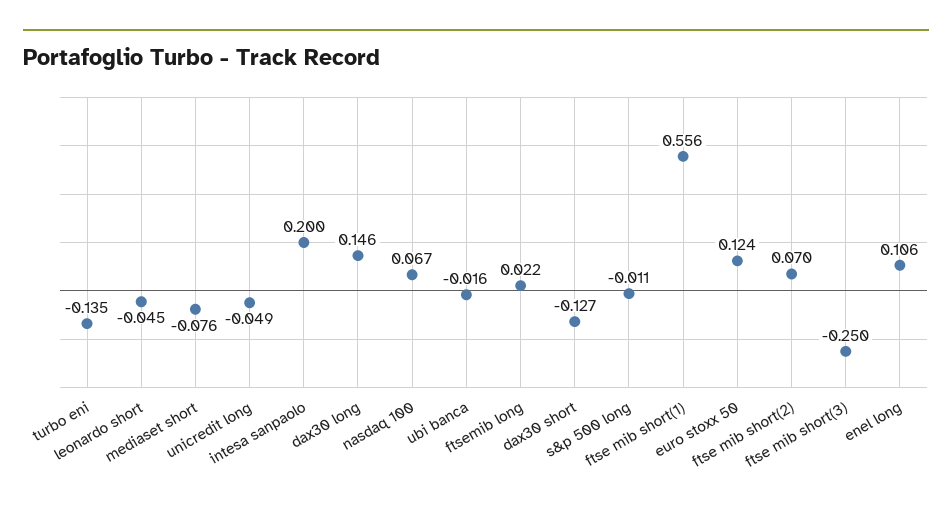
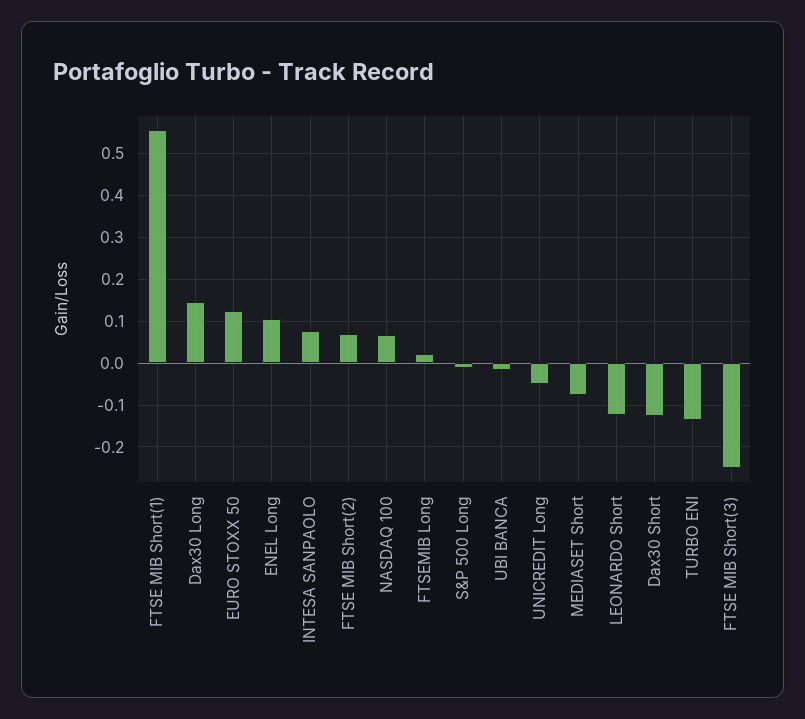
leonardo short: -0.045 -> -0.12
intesa sanpaolo: 0.2 -> 0.08

